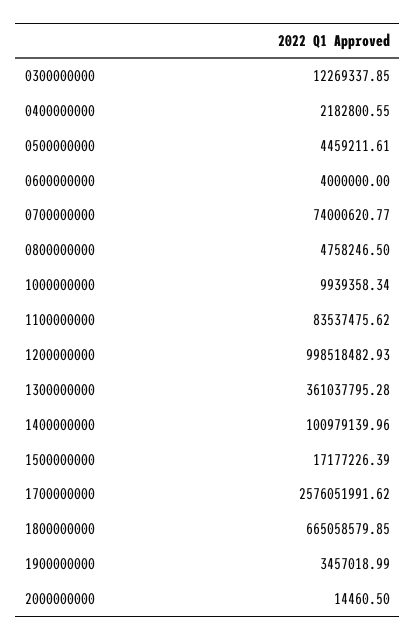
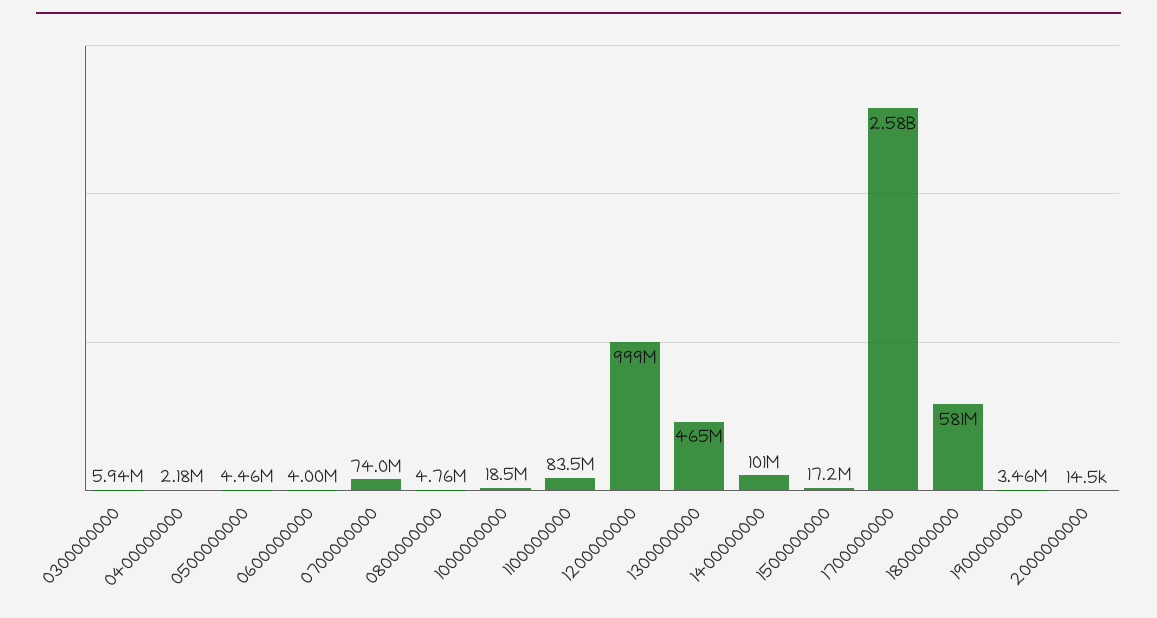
0300000000: 12269337.85 -> 5940000
1000000000: 9939358.34 -> 18500000
1300000000: 361037795.28 -> 465000000
1800000000: 665058579.85 -> 581000000

